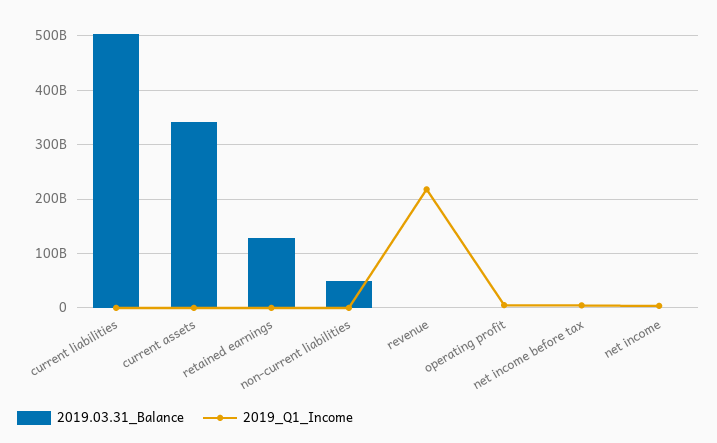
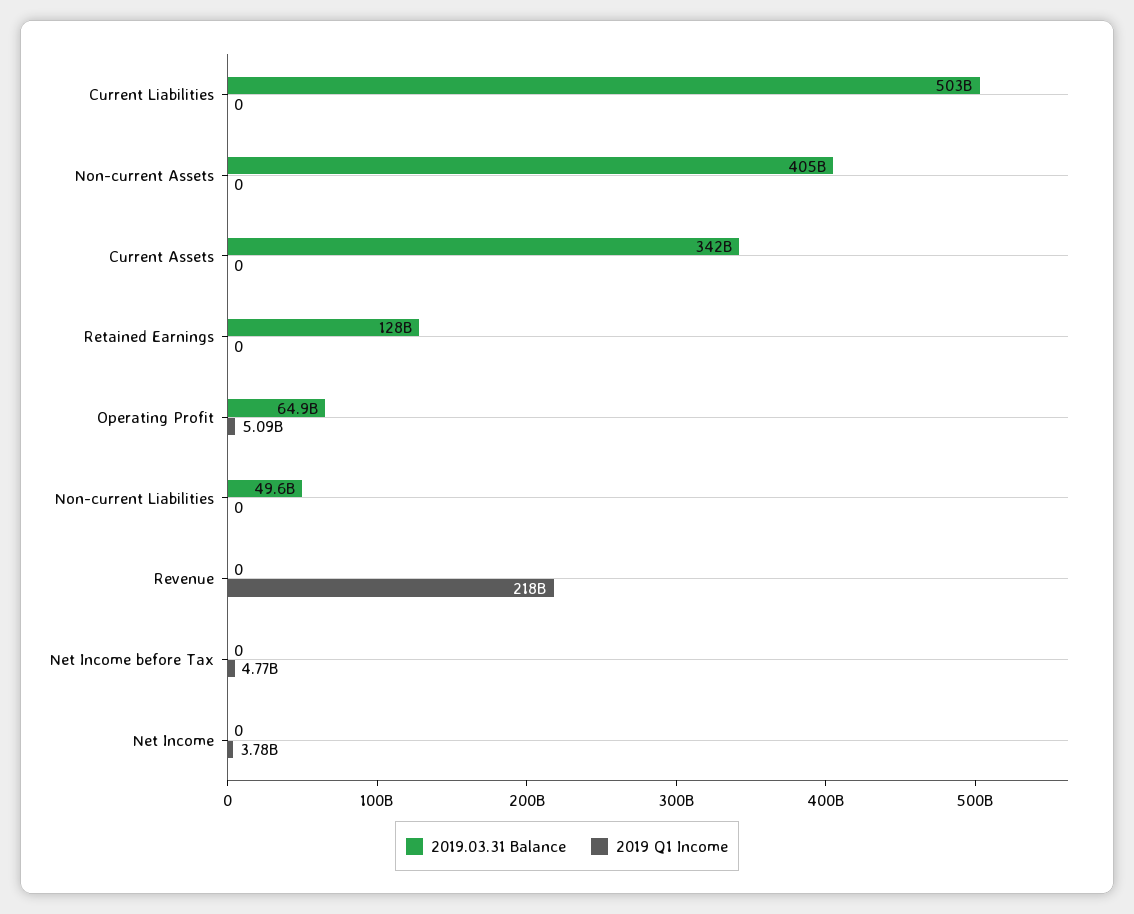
2019.03.31_Balance, operating profit: 0 -> 64900000000
2019.03.31_Balance, Non-current Assets: none -> 405000000000
2019_Q1_Income, Non-current Assets: none -> 0

